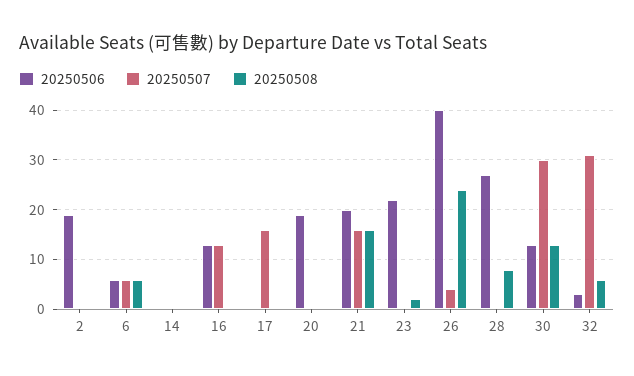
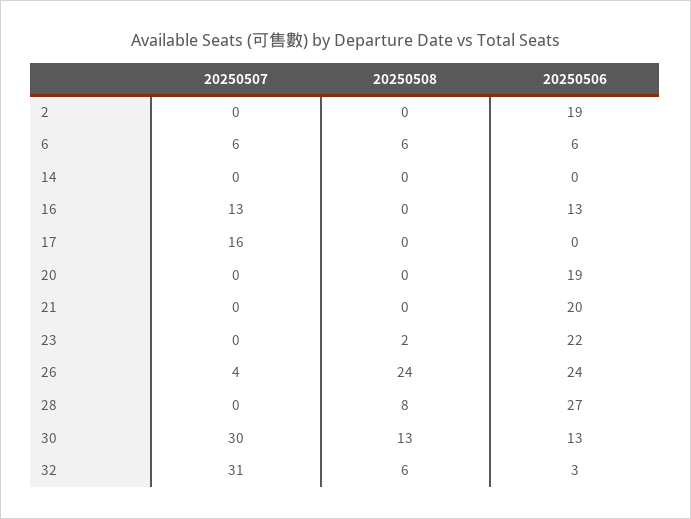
20250507, 21: 15 -> 0
20250508, 21: 15 -> 0
20250506, 26: 40 -> 24

